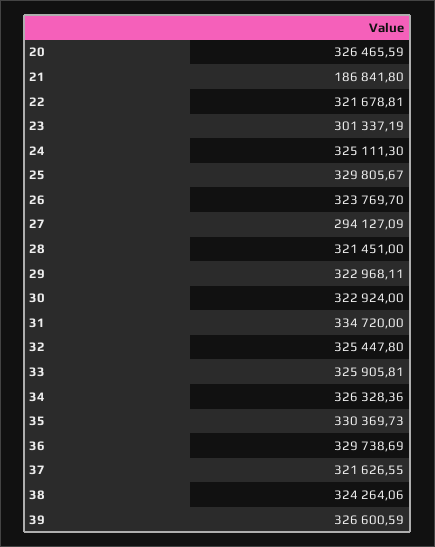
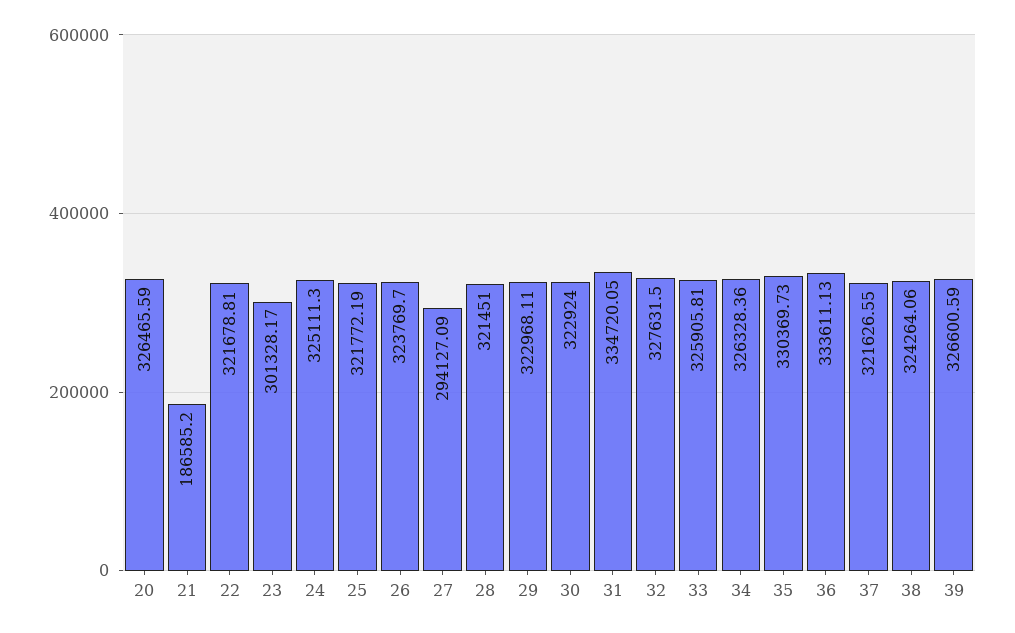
21: 186841.8 -> 186585.2
23: 301337.19 -> 301328.17
25: 329805.67 -> 321772.19
31: 334720 -> 334720.05
32: 325447.8 -> 327631.5
36: 329738.69 -> 333611.13

